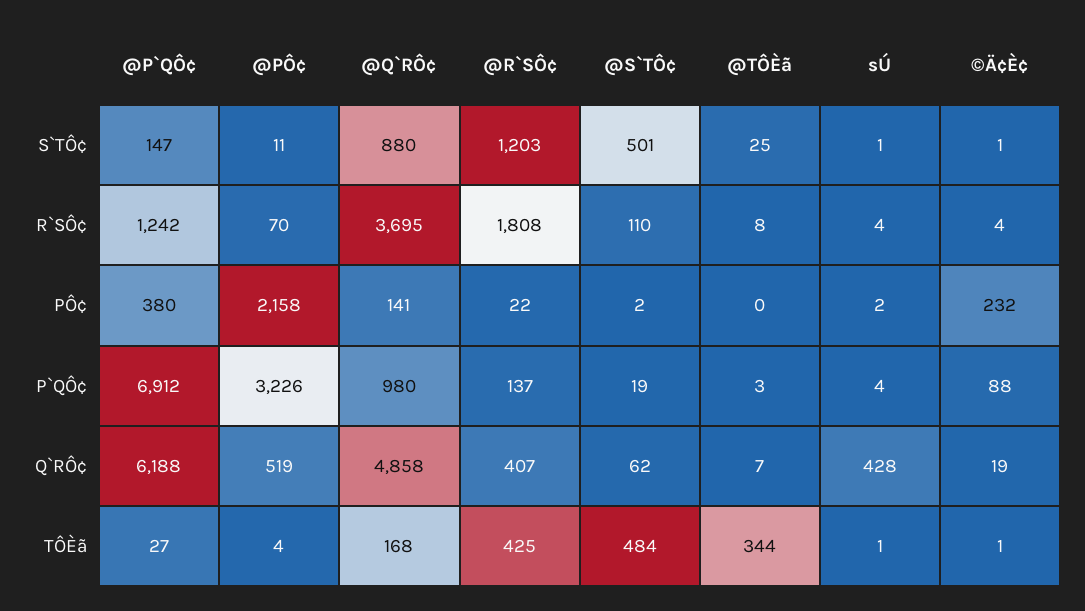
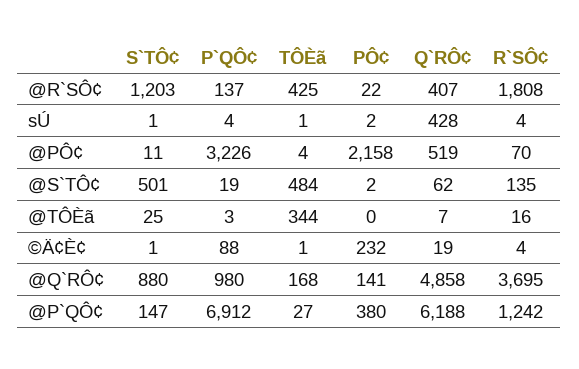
@S`TÔ¢, R`SÔ¢: 110 -> 135
@TÔÈã, R`SÔ¢: 8 -> 16

